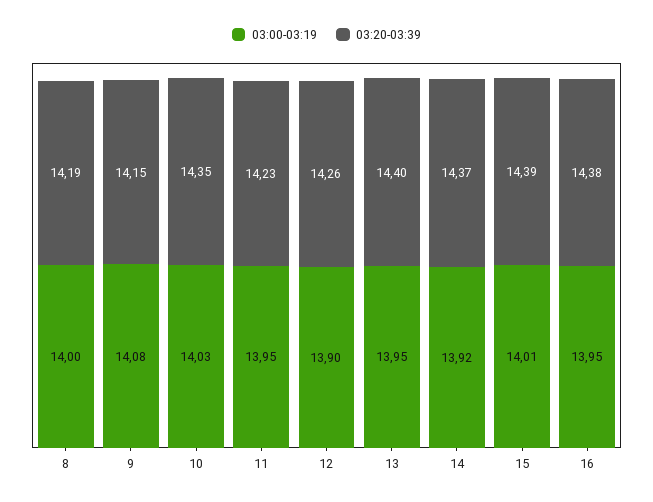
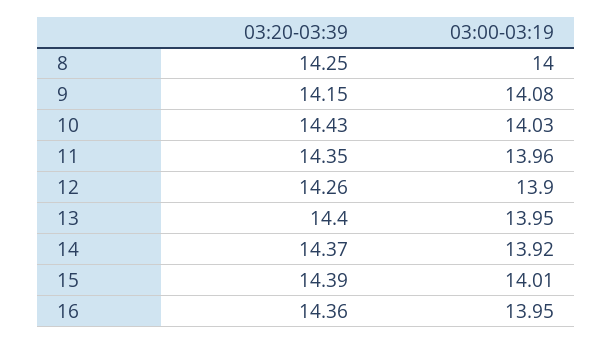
03:20-03:39, 8: 14.19 -> 14.25
03:20-03:39, 10: 14.35 -> 14.43
03:00-03:19, 11: 13.95 -> 13.96
03:20-03:39, 11: 14.23 -> 14.35
03:20-03:39, 16: 14.38 -> 14.36

